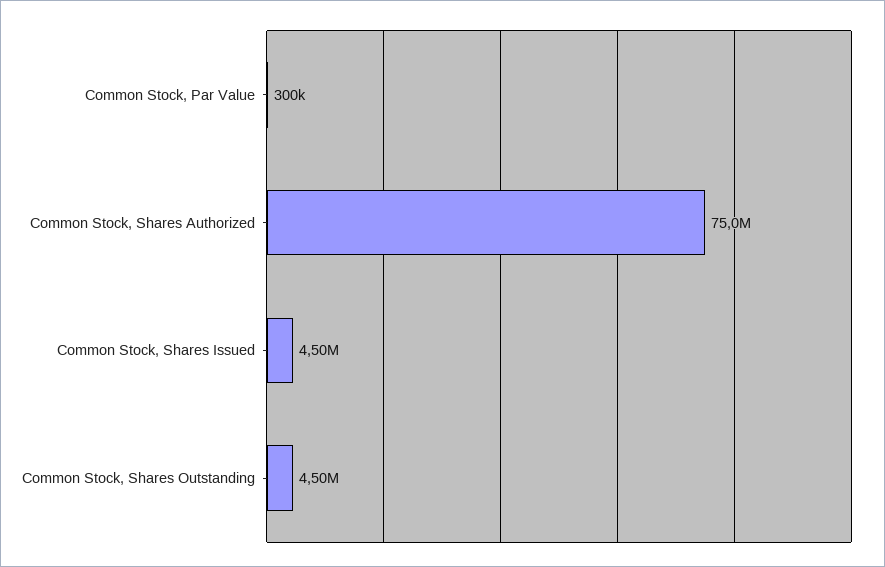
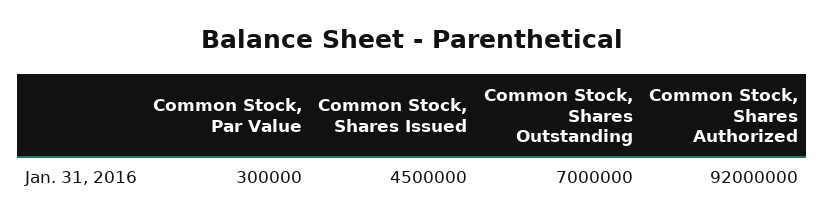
Common Stock, Shares Authorized: 75000000 -> 92000000
Common Stock, Shares Outstanding: 4500000 -> 7000000

